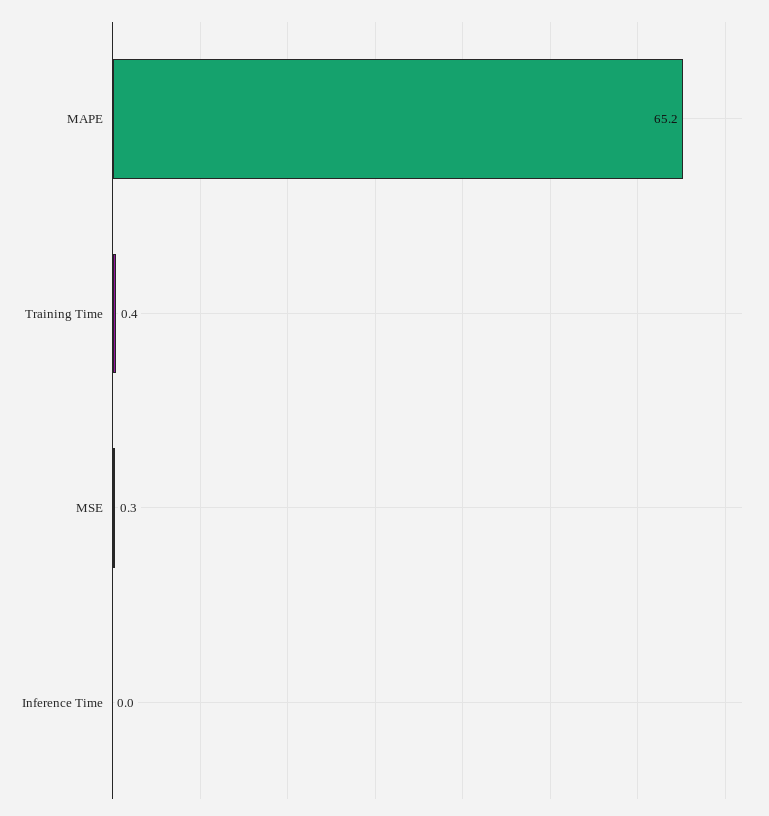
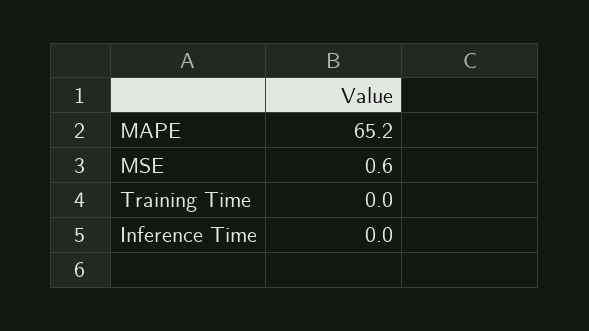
Training Time: 0.4 -> 0
MSE: 0.3 -> 0.6

